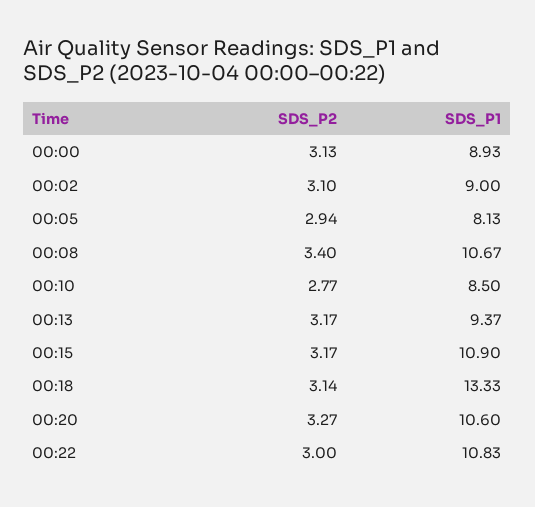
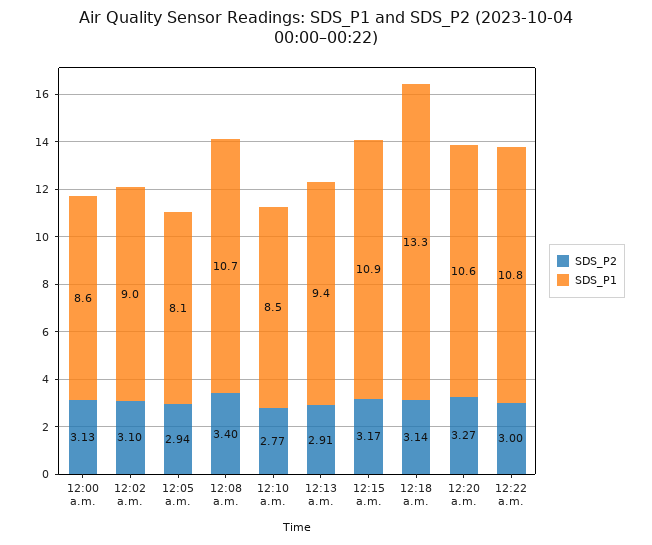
SDS_P1, 00:00: 8.93 -> 8.6
SDS_P2, 00:13: 3.17 -> 2.91

